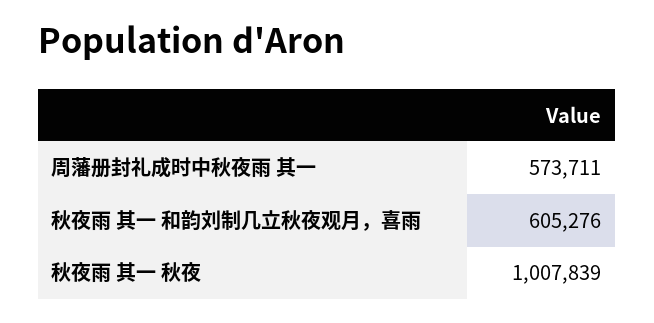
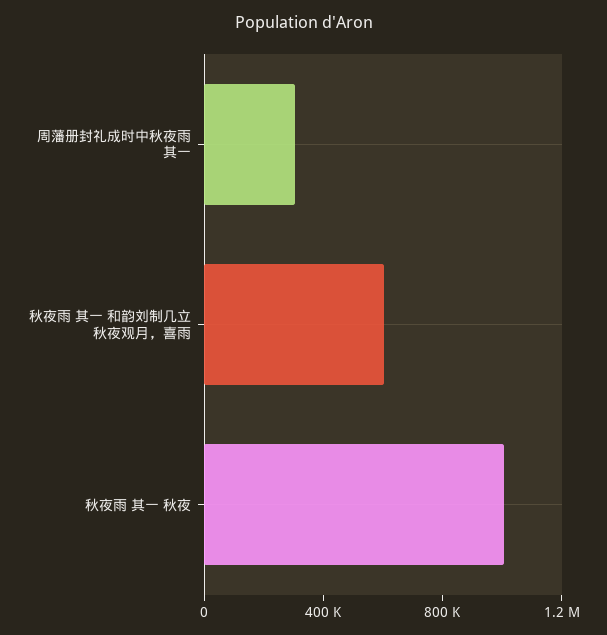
周藩册封礼成时中秋夜雨 其一: 573711 -> 300000

